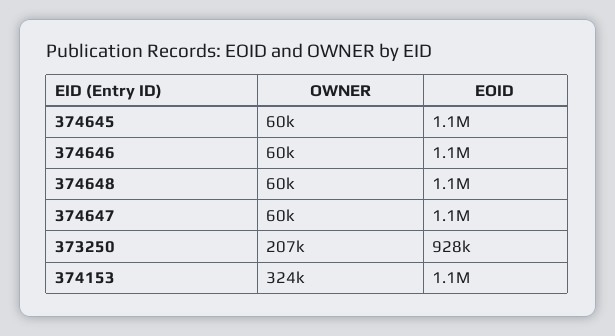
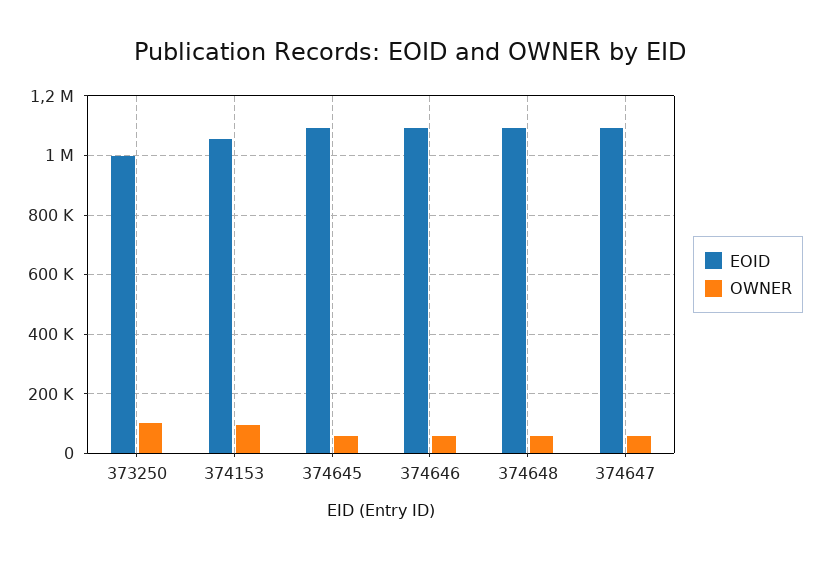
OWNER, 373250: 207000 -> 100000
EOID, 373250: 928000 -> 1000000
OWNER, 374153: 324000 -> 100000

